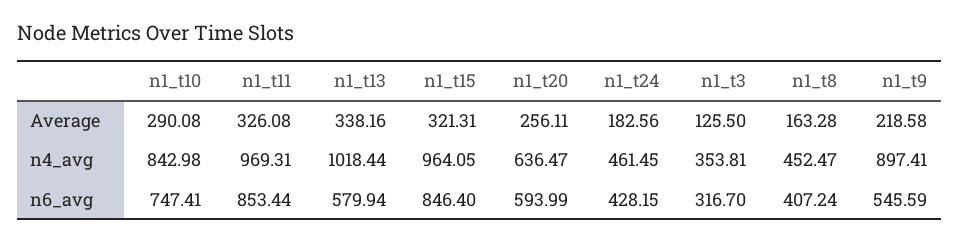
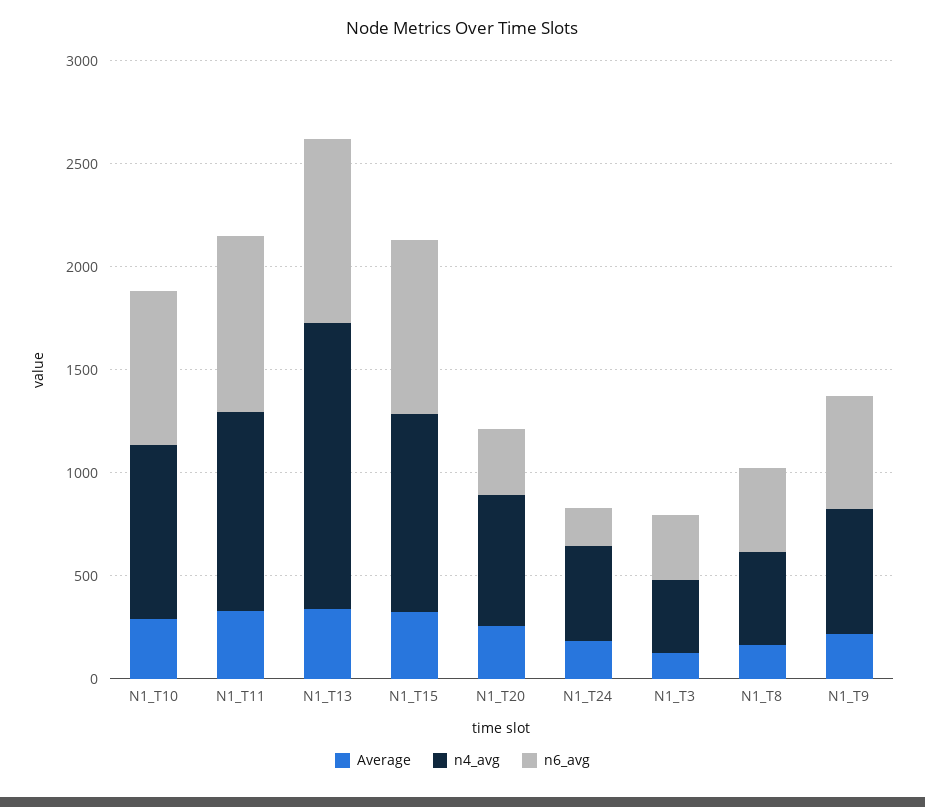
n4_avg, n1_t13: 1018.44 -> 1400
n4_avg, n1_t9: 897.41 -> 600
n6_avg, n1_t13: 579.94 -> 900
n6_avg, n1_t20: 593.99 -> 300
n6_avg, n1_t24: 428.15 -> 200

